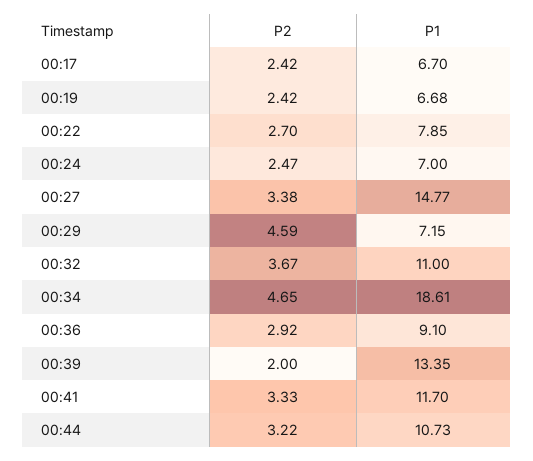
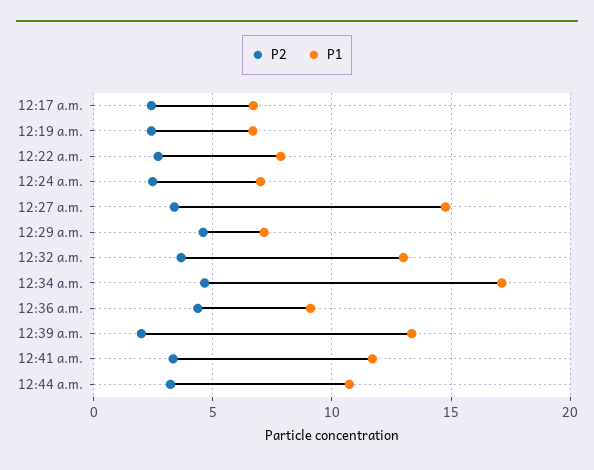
P1, 00:32: 11 -> 13
P1, 00:34: 18.61 -> 17
P2, 00:36: 2.92 -> 4.5

